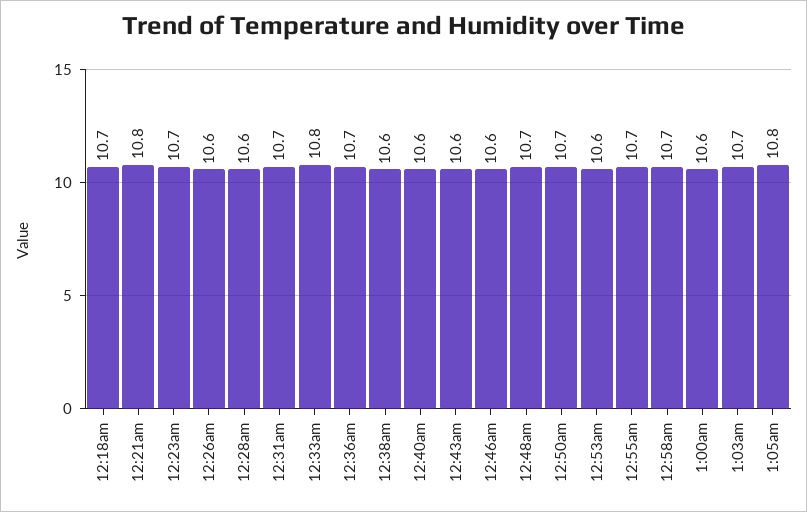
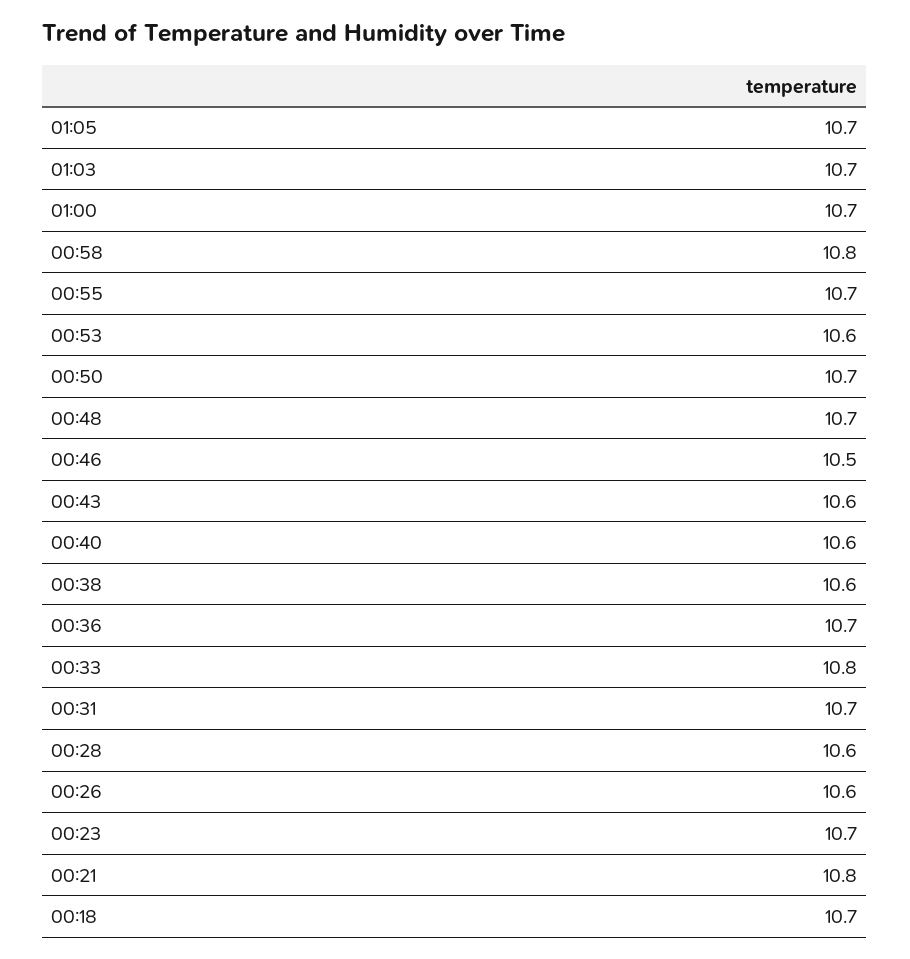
12:46am: 10.6 -> 10.5
12:58am: 10.7 -> 10.8
1:00am: 10.6 -> 10.7
1:05am: 10.8 -> 10.7

